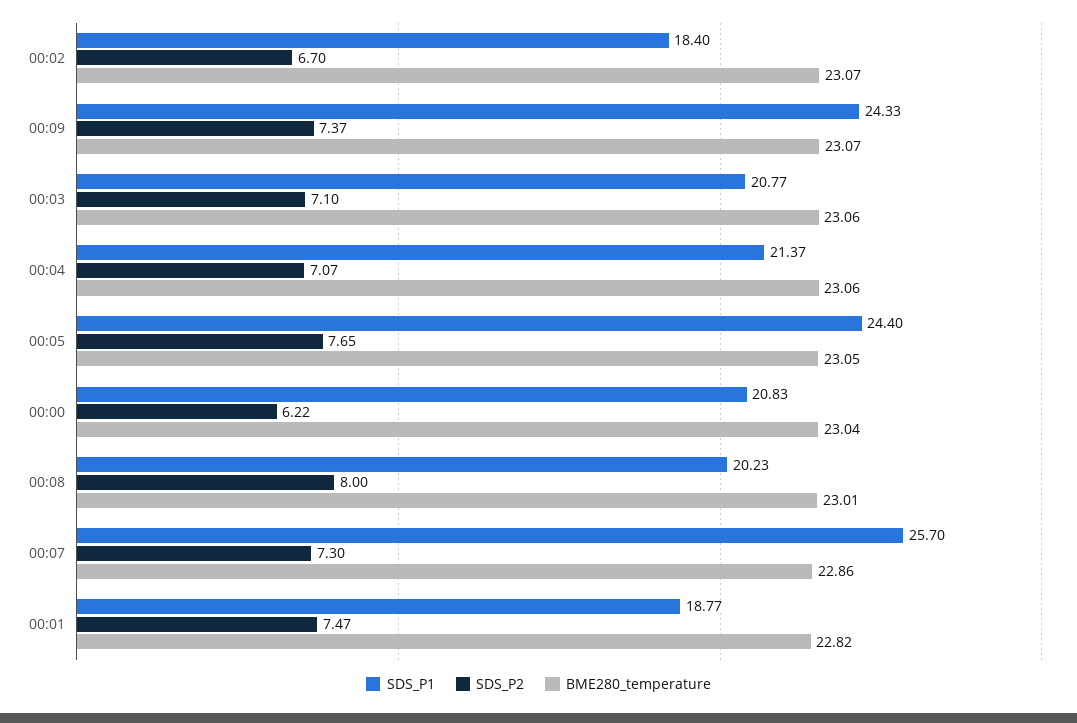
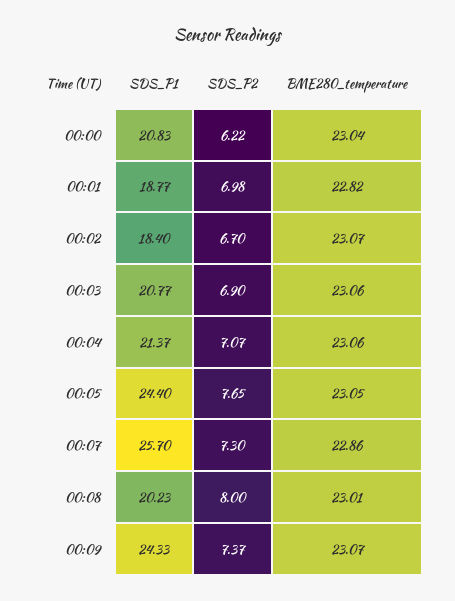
SDS_P2, 00:03: 7.1 -> 6.9
SDS_P2, 00:01: 7.47 -> 6.98

